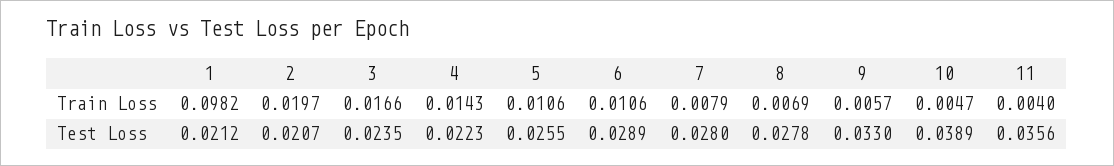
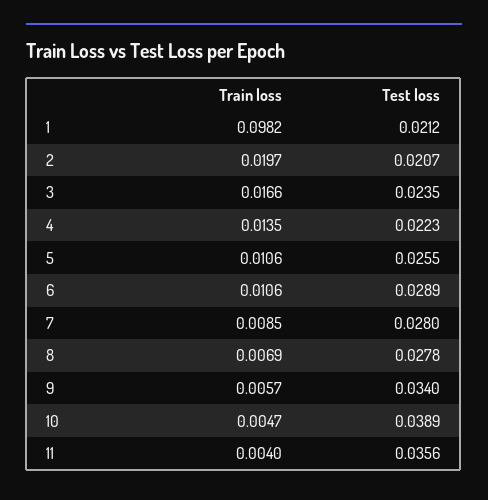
4, Train Loss: 0.0143 -> 0.0135
7, Train Loss: 0.0079 -> 0.0085
9, Test Loss: 0.033 -> 0.034

